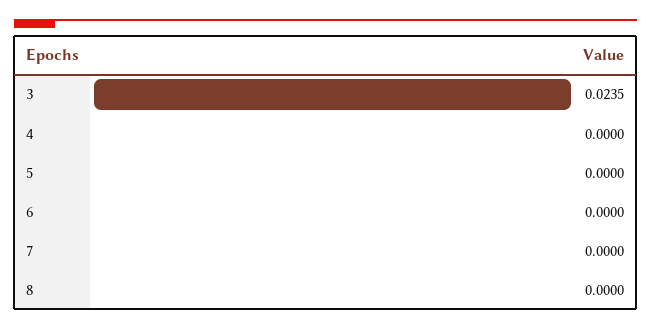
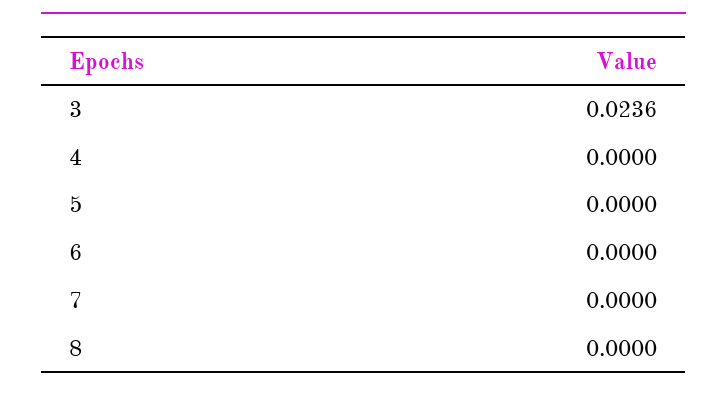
3: 0.0235 -> 0.0236

